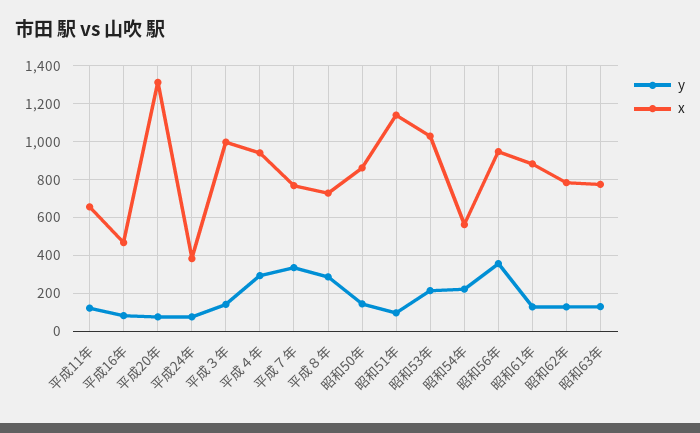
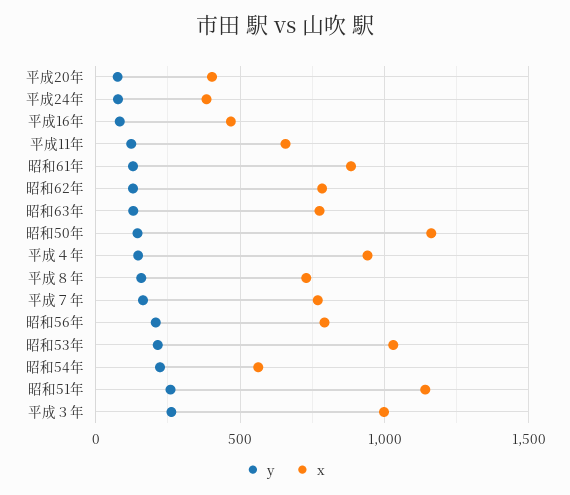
x, 平成20年: 1300 -> 400
y, 平成３年: 150 -> 250
y, 平成４年: 300 -> 150
y, 平成７年: 350 -> 150
y, 平成８年: 300 -> 150
x, 昭和50年: 850 -> 1150
y, 昭和51年: 100 -> 250
y, 昭和56年: 350 -> 200
x, 昭和56年: 950 -> 800

